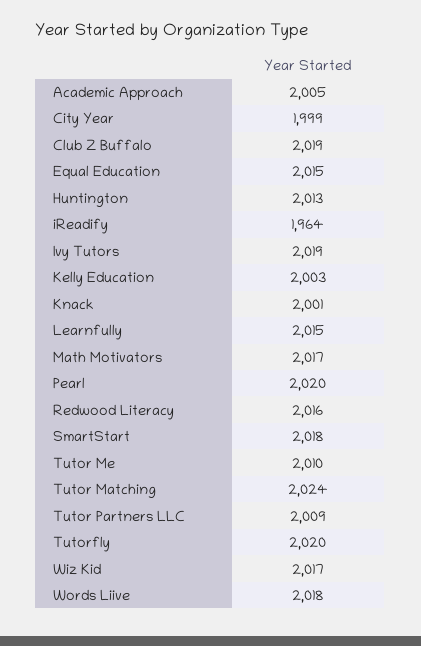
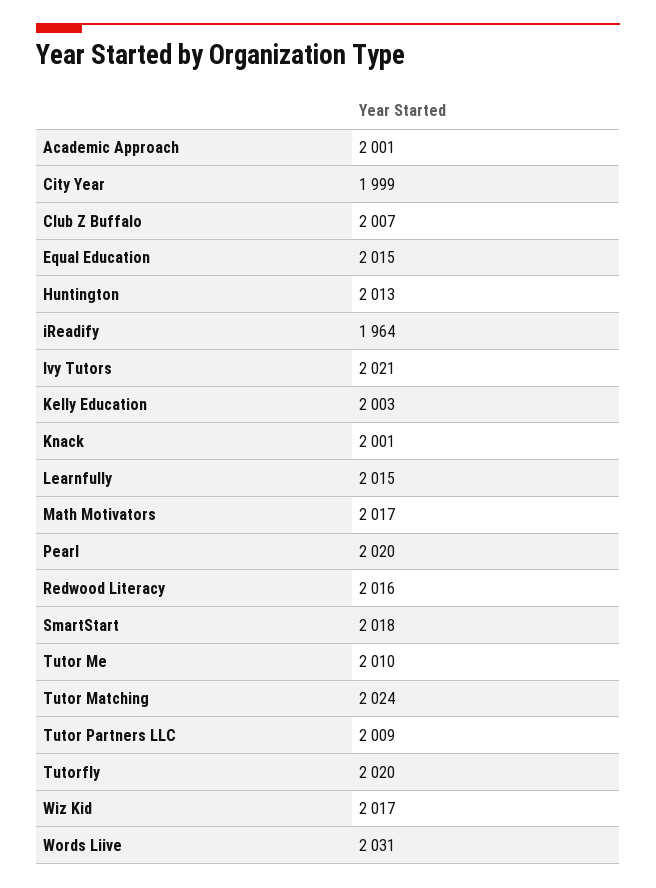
Academic Approach: 2005 -> 2001
Club Z Buffalo: 2019 -> 2007
Ivy Tutors: 2019 -> 2021
Words Liive: 2018 -> 2031

